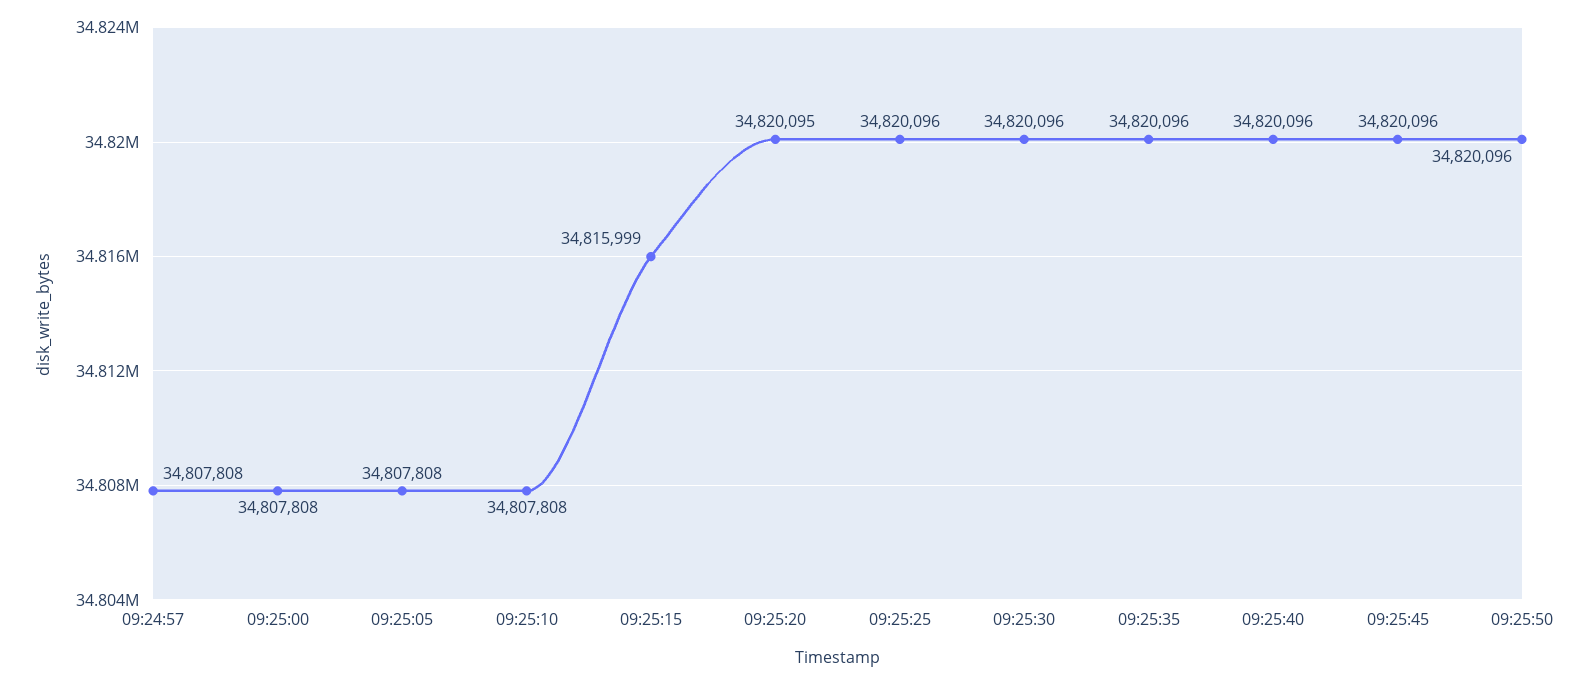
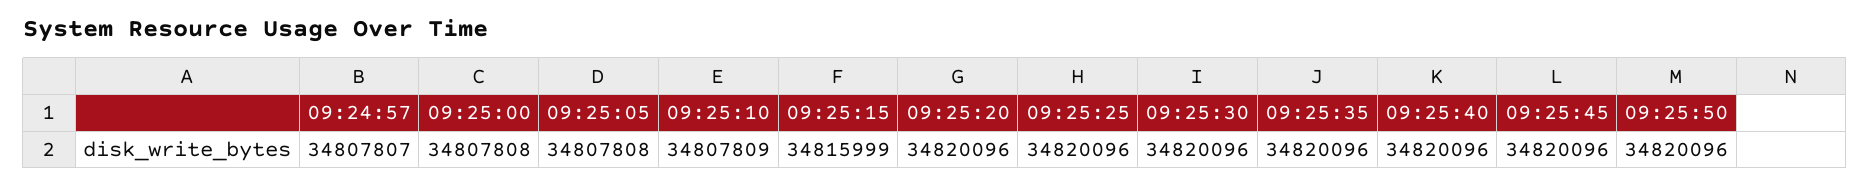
09:24:57: 34807808 -> 34807807
09:25:10: 34807808 -> 34807809
09:25:20: 34820095 -> 34820096

